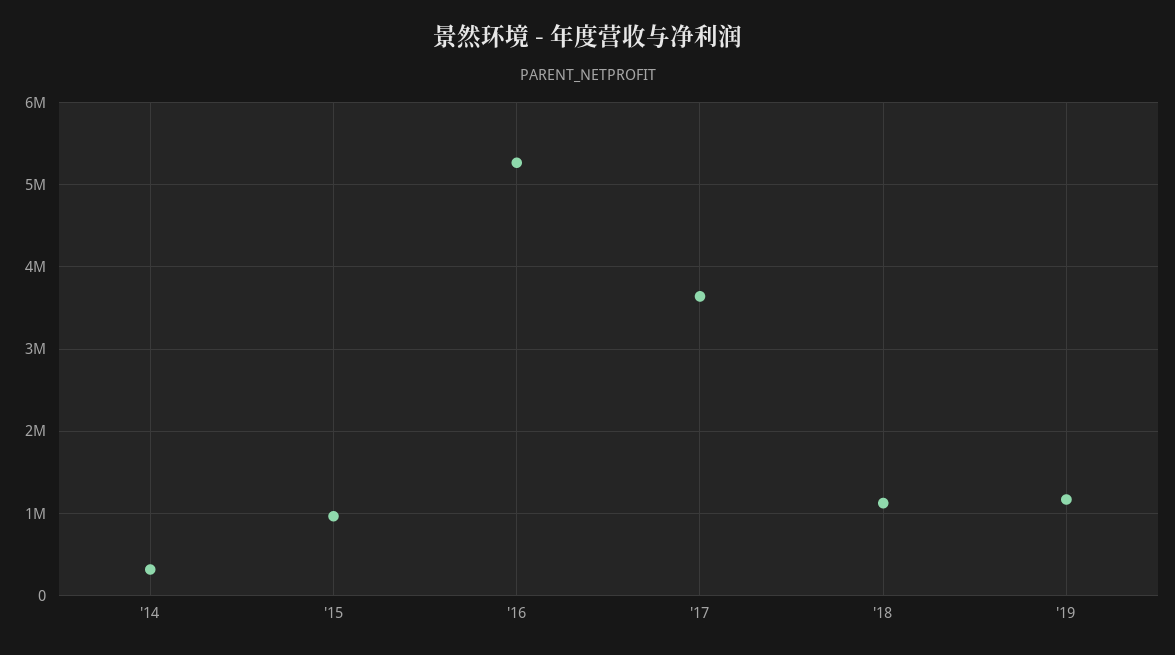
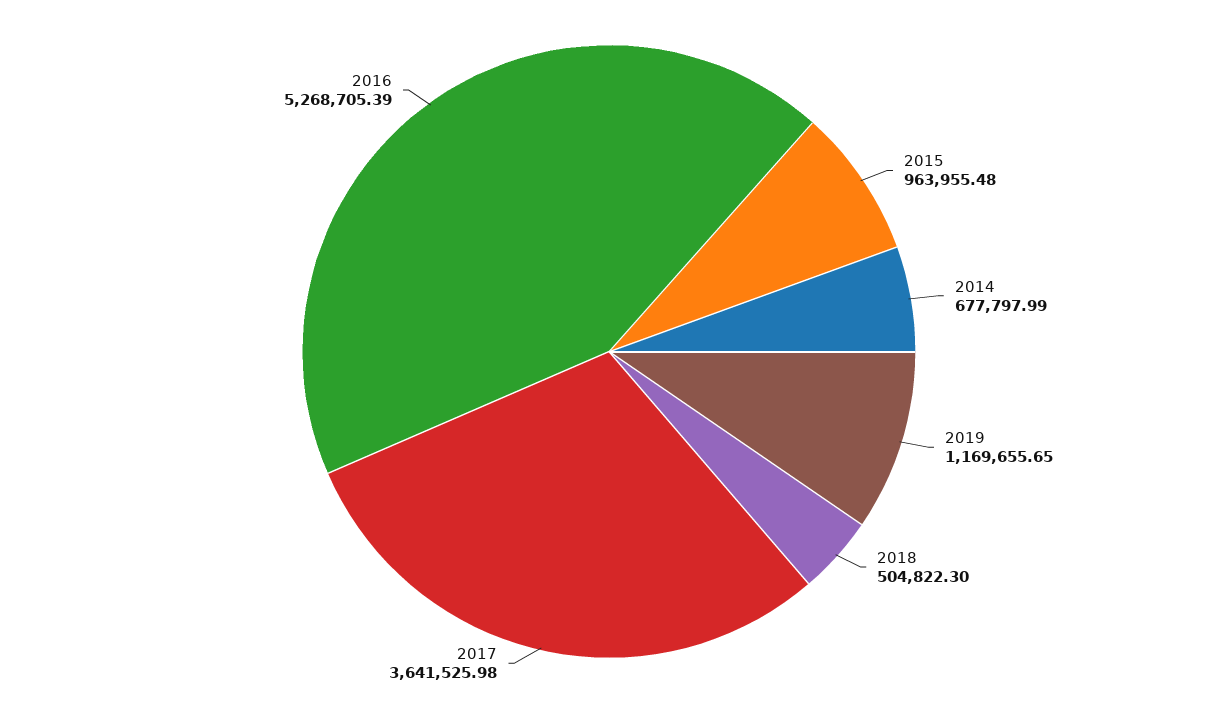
'14: 300000 -> 677797.99
'18: 1100000 -> 504822.3

